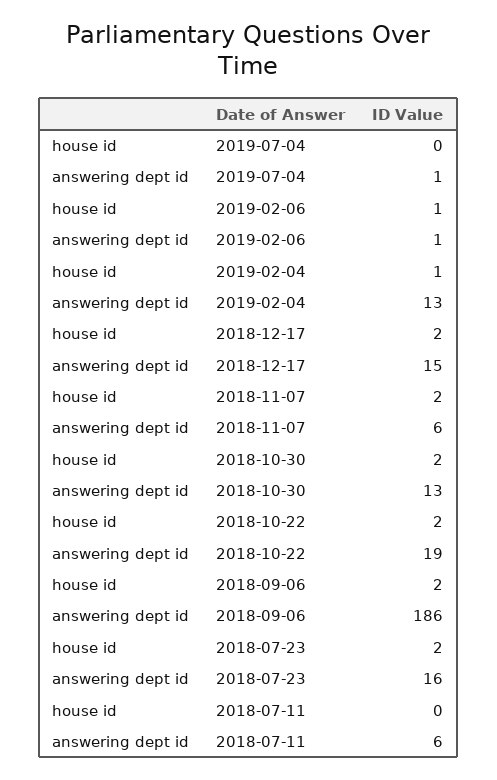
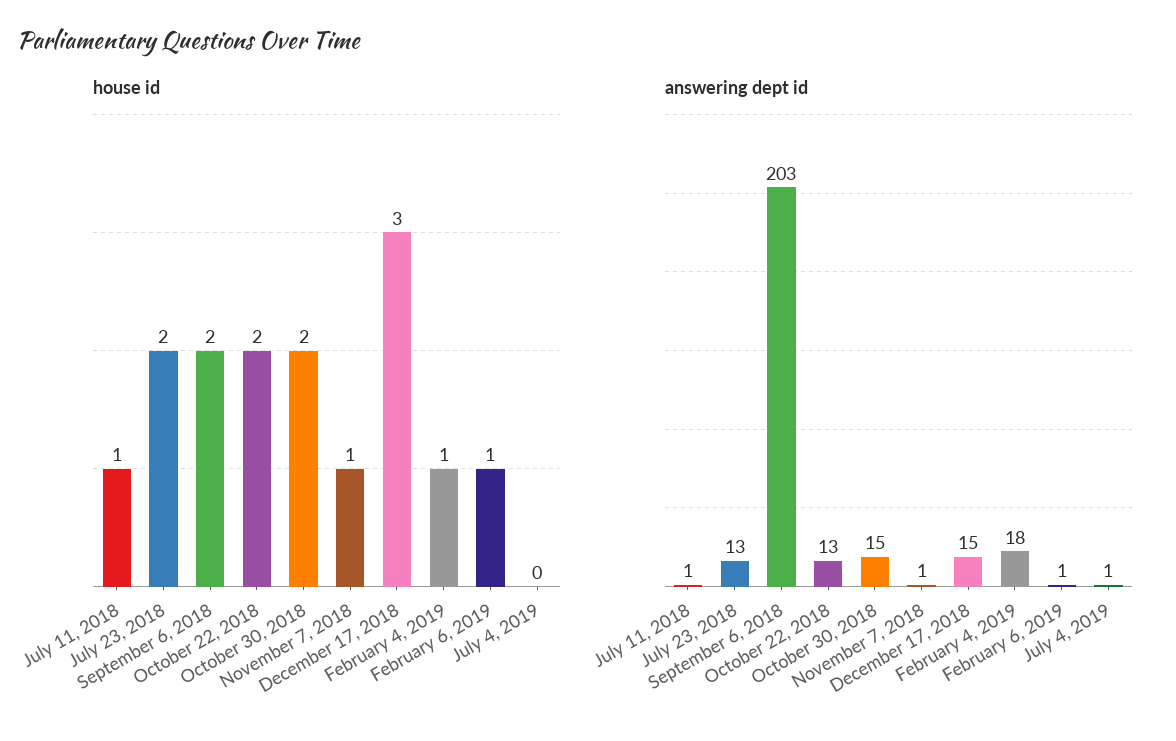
answering dept id, 2019-02-04: 13 -> 18
house id, 2018-12-17: 2 -> 3
house id, 2018-11-07: 2 -> 1
answering dept id, 2018-11-07: 6 -> 1
answering dept id, 2018-10-30: 13 -> 15
answering dept id, 2018-10-22: 19 -> 13
answering dept id, 2018-09-06: 186 -> 203
answering dept id, 2018-07-23: 16 -> 13
house id, 2018-07-11: 0 -> 1
answering dept id, 2018-07-11: 6 -> 1

